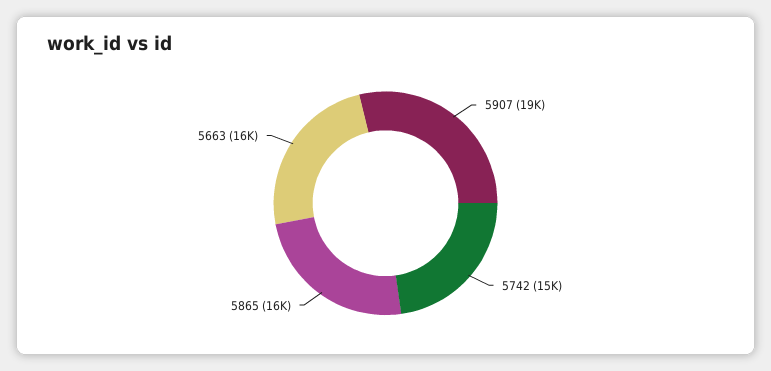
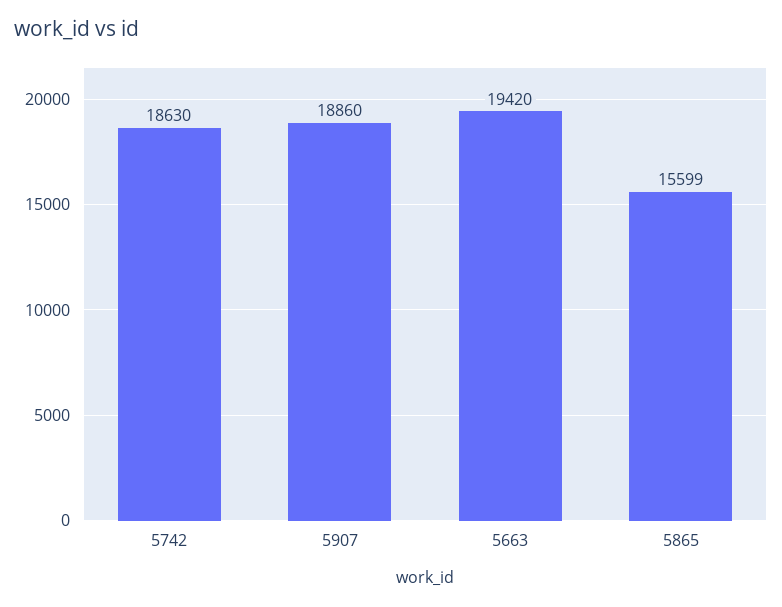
5742: 15000 -> 18630
5663: 16000 -> 19420

